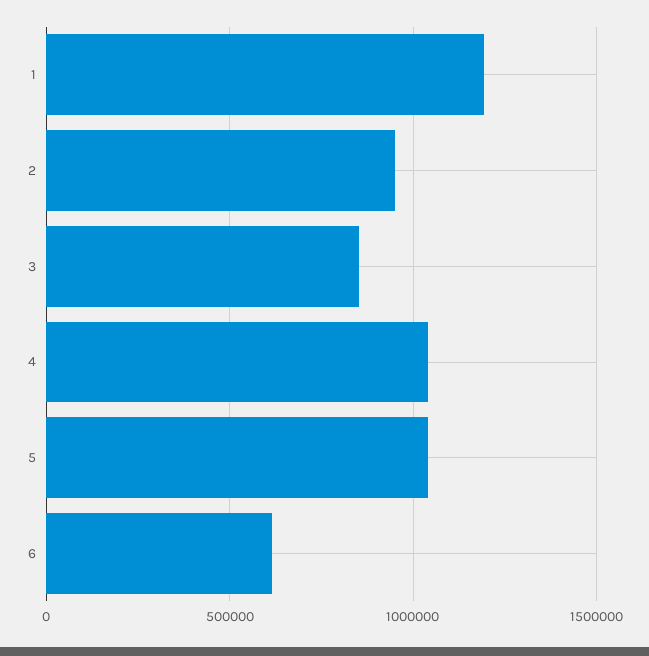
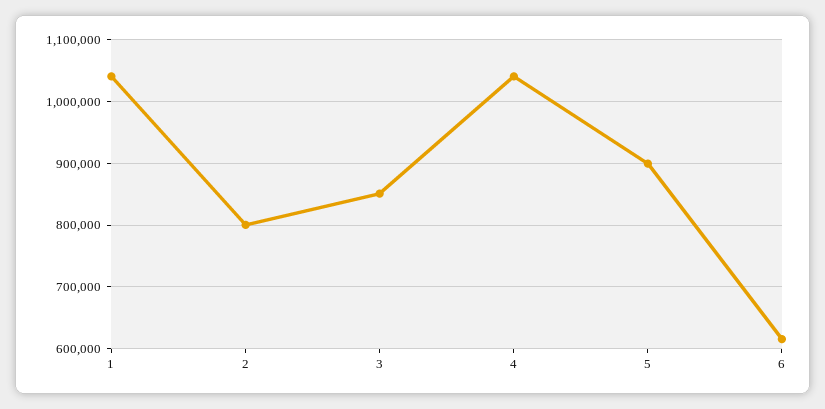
1: 1200000 -> 1040000
2: 950000 -> 800000
5: 1050000 -> 900000

